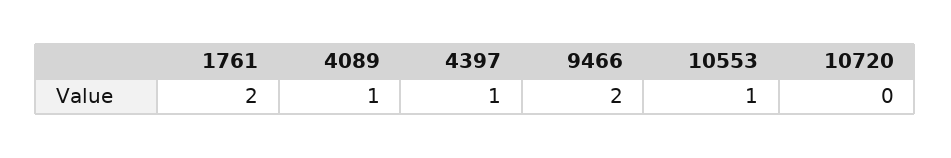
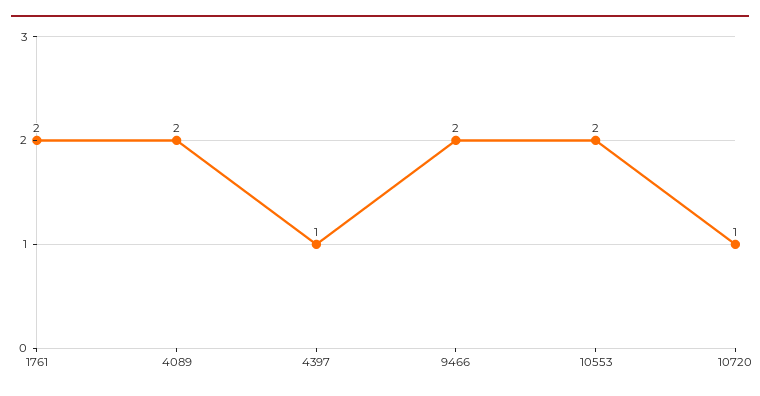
4089: 1 -> 2
10553: 1 -> 2
10720: 0 -> 1

